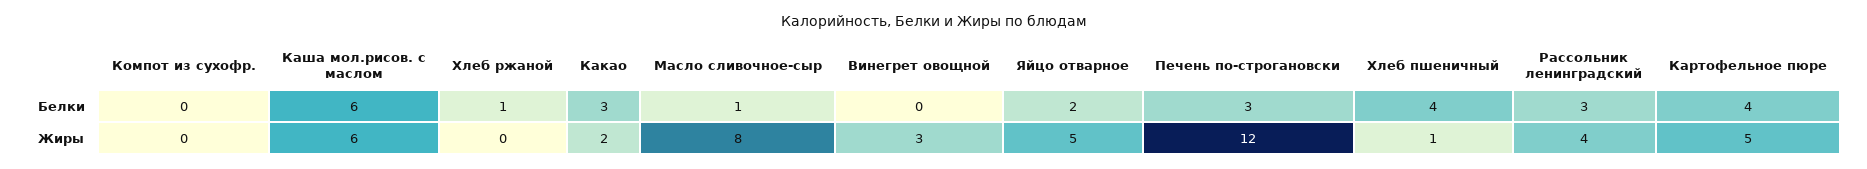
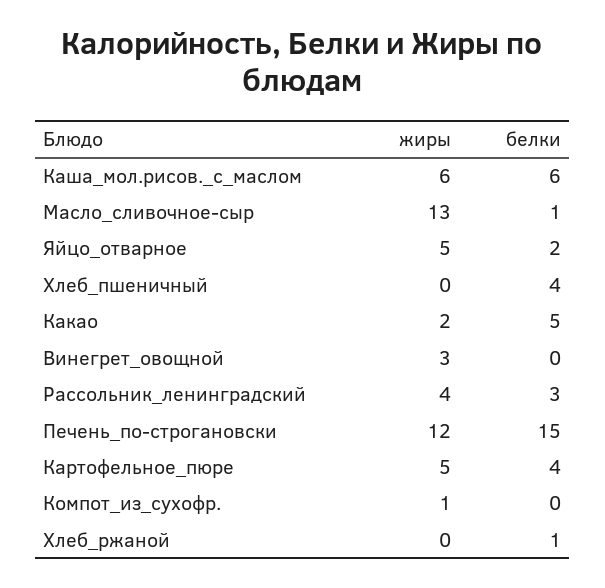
Какао, Белки: 3 -> 5
Печень по-строгановски, Белки: 3 -> 15
Компот из сухофр., Жиры: 0 -> 1
Масло сливочное-сыр, Жиры: 8 -> 13
Хлеб пшеничный, Жиры: 1 -> 0

